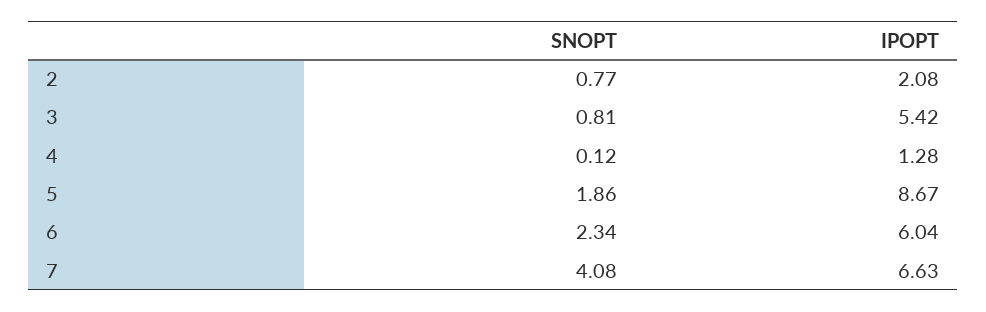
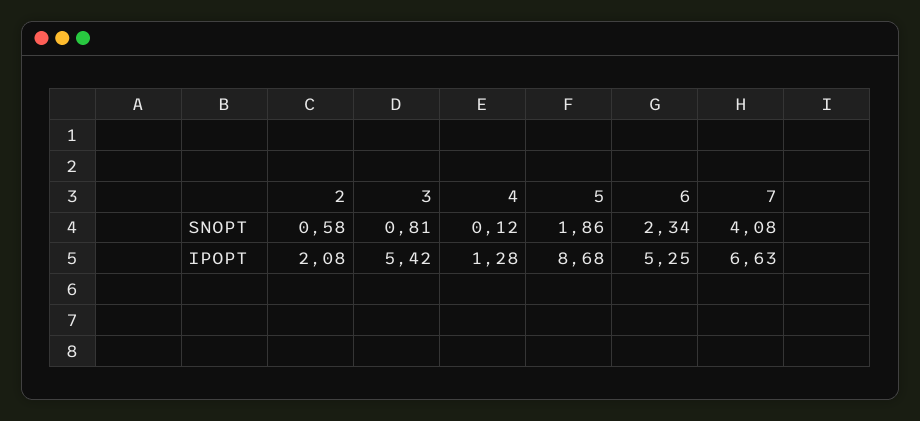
SNOPT, 2: 0.77 -> 0.58
IPOPT, 5: 8.67 -> 8.68
IPOPT, 6: 6.04 -> 5.25

